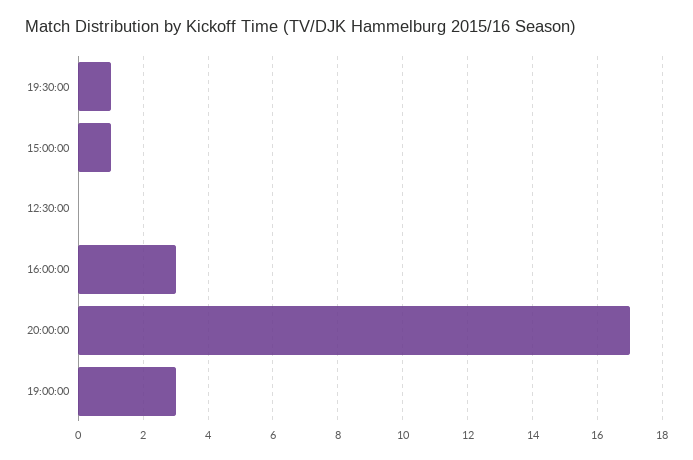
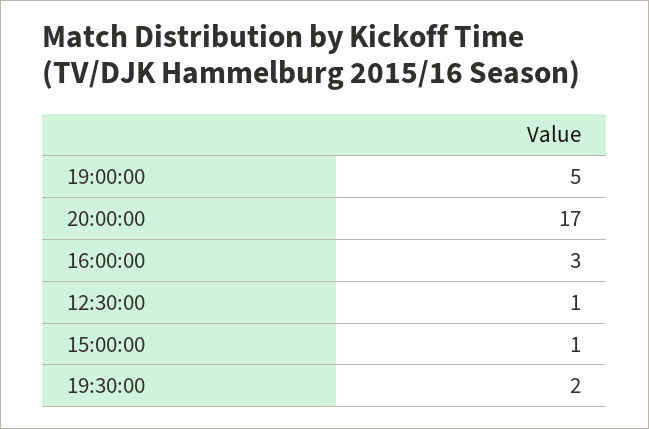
19:30:00: 1 -> 2
12:30:00: 0 -> 1
19:00:00: 3 -> 5

